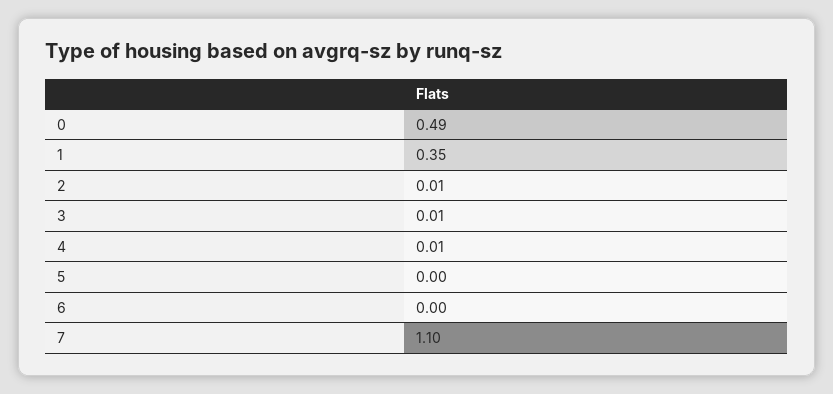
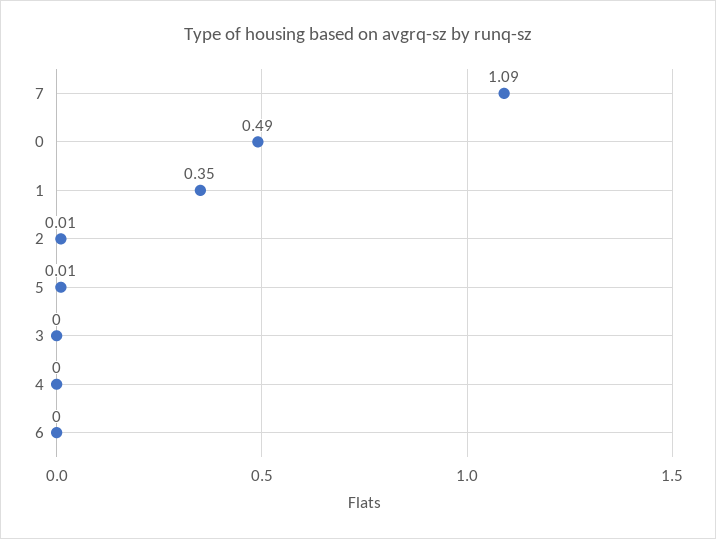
3: 0.01 -> 0
4: 0.01 -> 0
5: 0 -> 0.01
7: 1.1 -> 1.09

